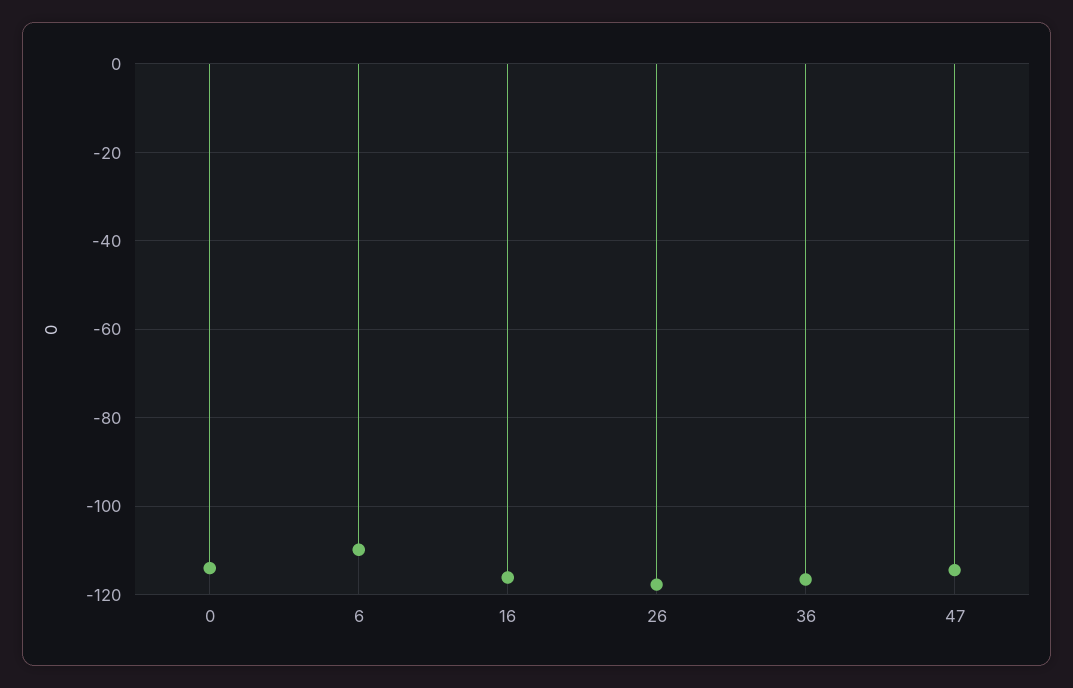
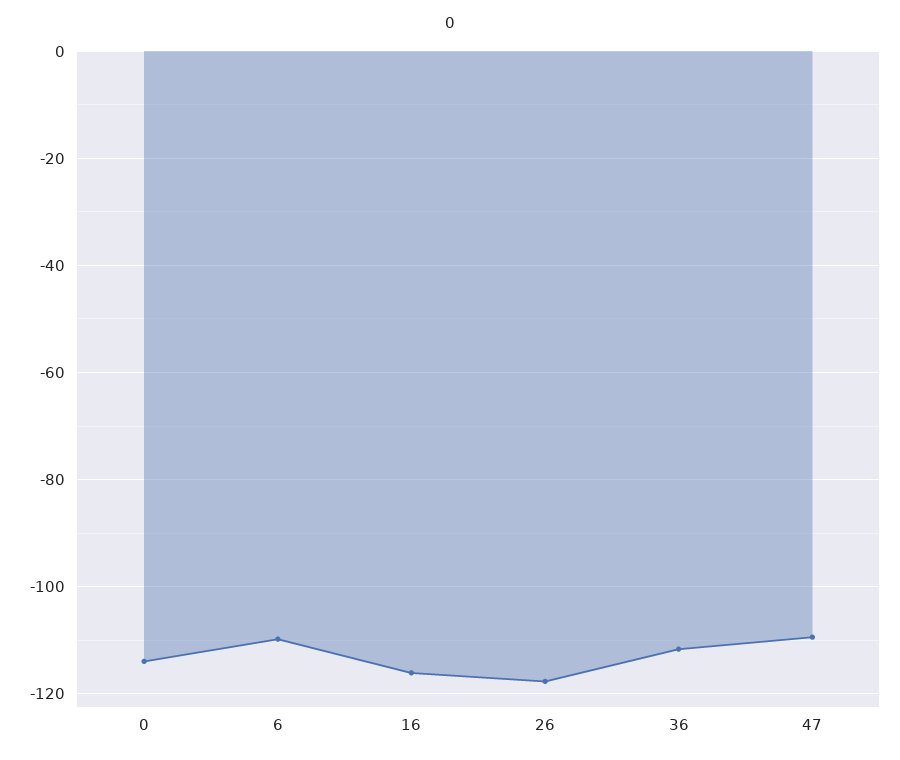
36: -116 -> -112
47: -114 -> -110

